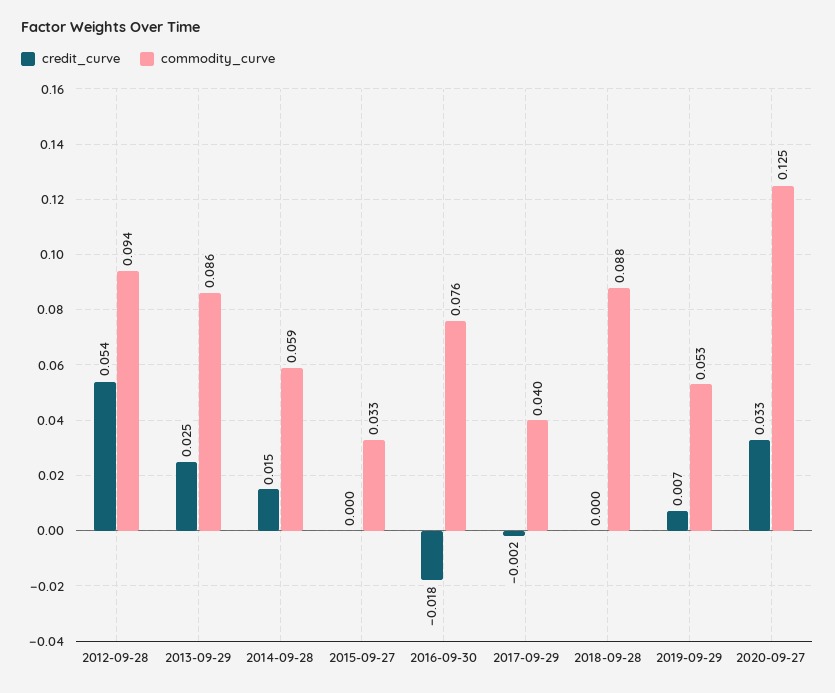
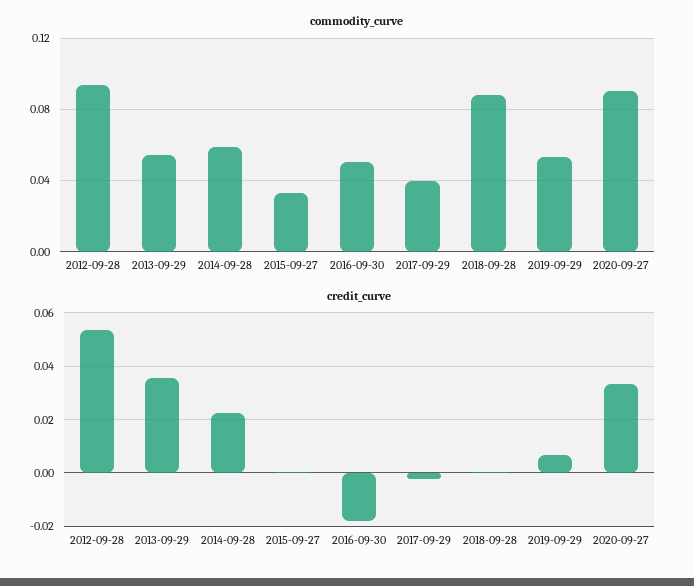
credit_curve, 2013-09-29: 0.025 -> 0.035
commodity_curve, 2013-09-29: 0.086 -> 0.055
credit_curve, 2014-09-28: 0.015 -> 0.0225
commodity_curve, 2016-09-30: 0.076 -> 0.05
commodity_curve, 2020-09-27: 0.125 -> 0.09

